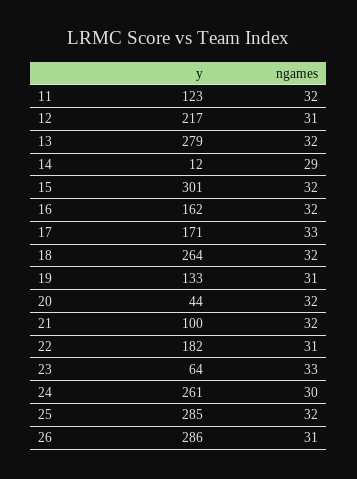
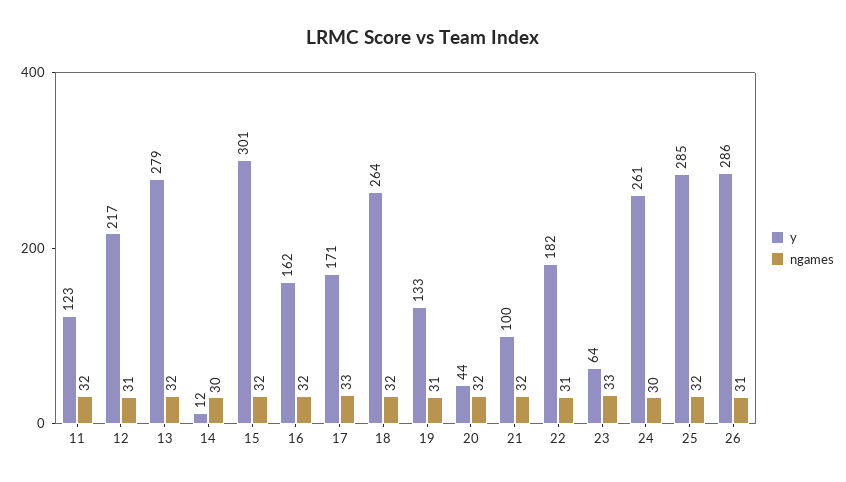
ngames, 14: 29 -> 30

